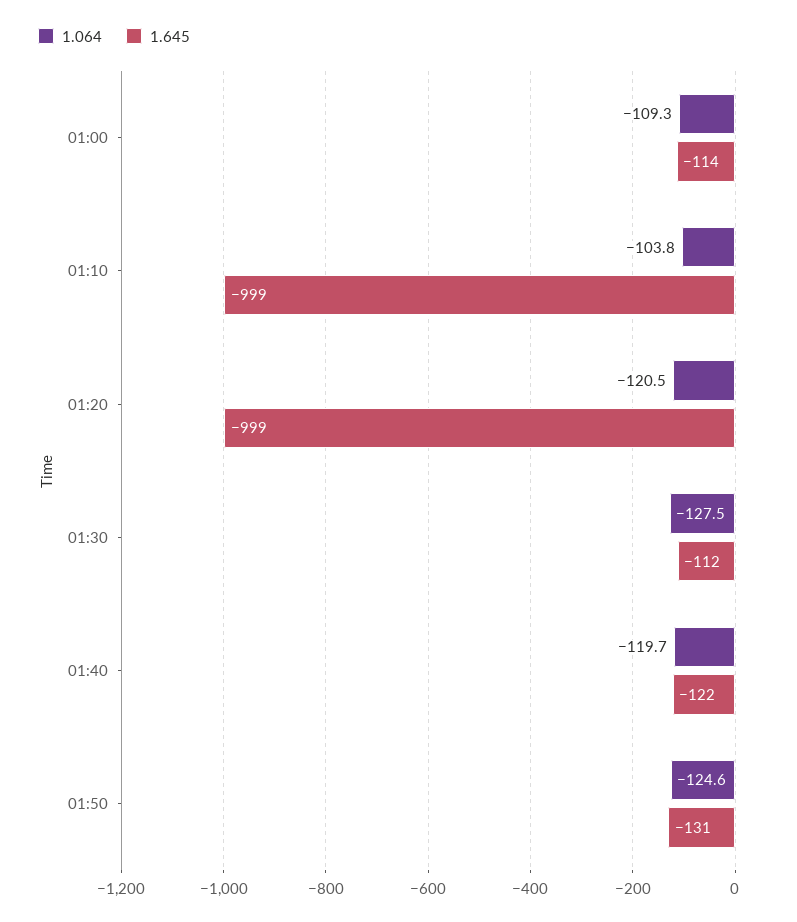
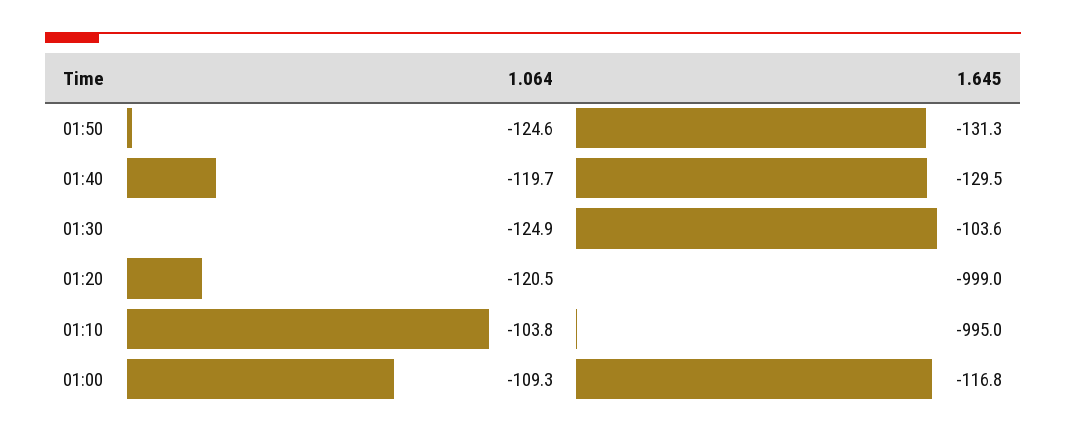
1.645, 01:00: -114 -> -116.8
1.645, 01:10: -999 -> -995
1.064, 01:30: -127.5 -> -124.9
1.645, 01:30: -112 -> -103.6
1.645, 01:40: -122 -> -129.5

